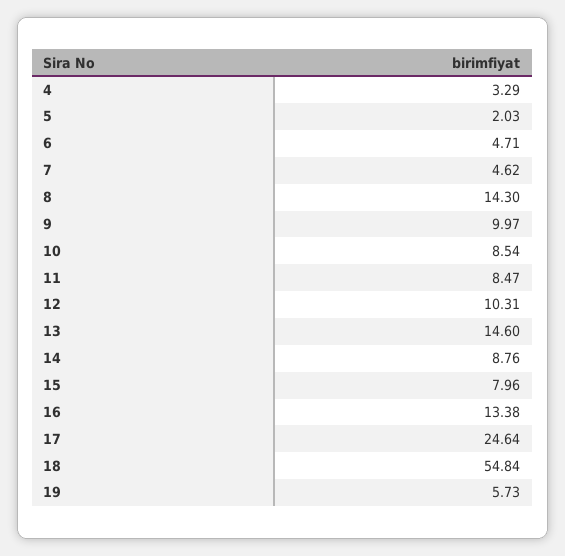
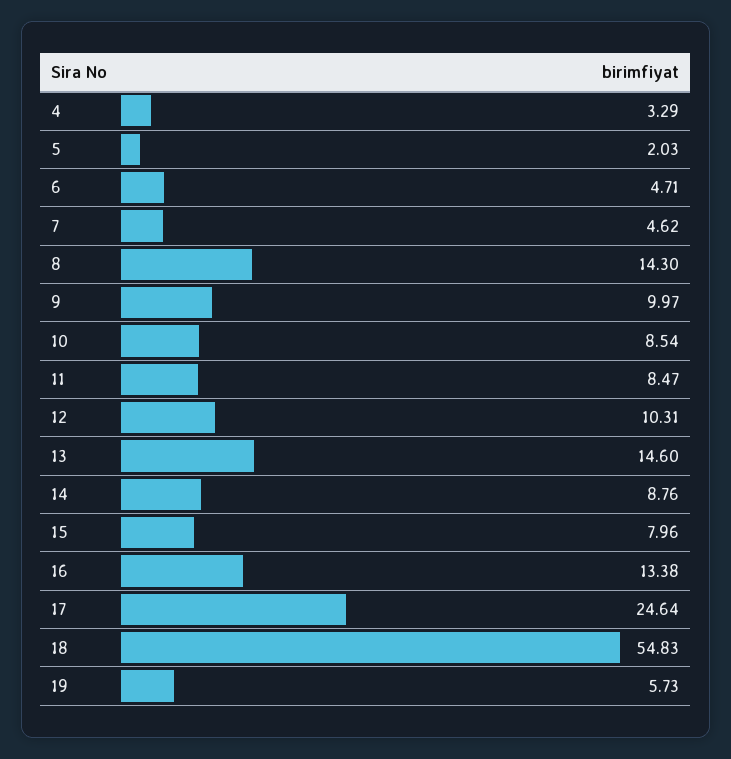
18: 54.84 -> 54.83

